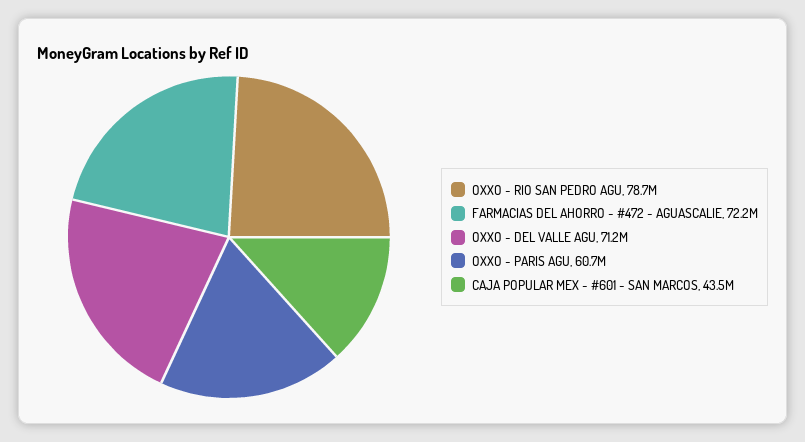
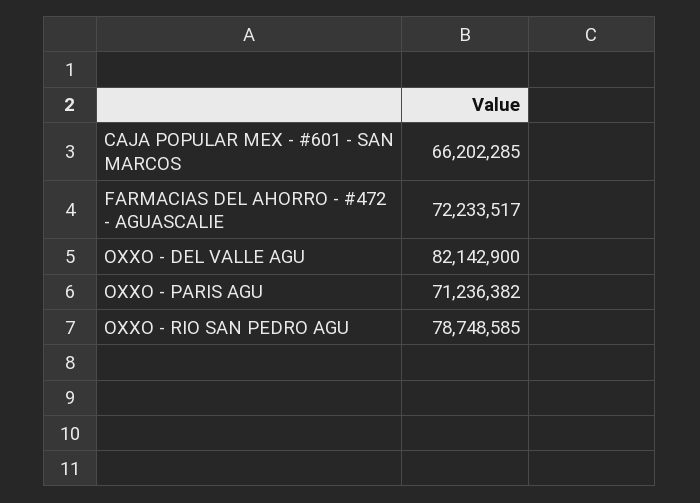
OXXO - DEL VALLE AGU: 71200000 -> 82142900
OXXO - PARIS AGU: 60700000 -> 71236382
CAJA POPULAR MEX - #601 - SAN MARCOS: 43500000 -> 66202285

